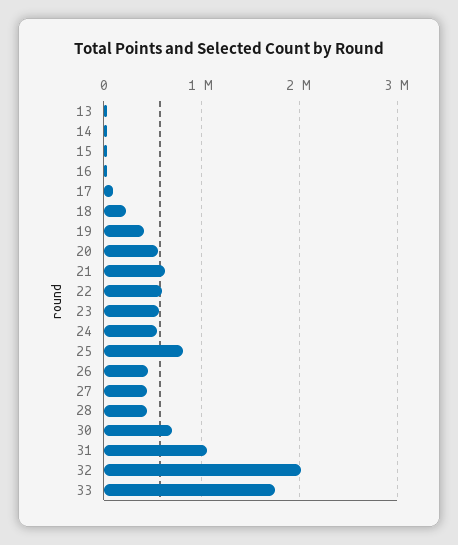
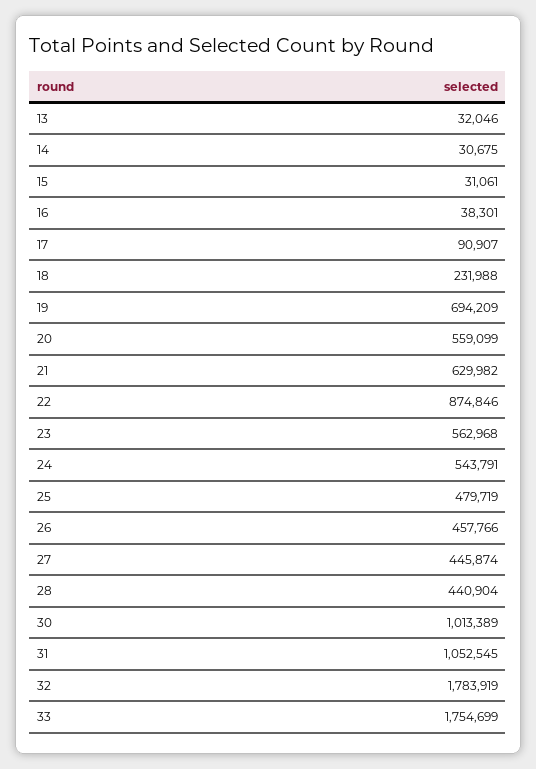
19: 400000 -> 694209
22: 600000 -> 874846
25: 800000 -> 479719
30: 700000 -> 1013389
32: 2000000 -> 1783919

